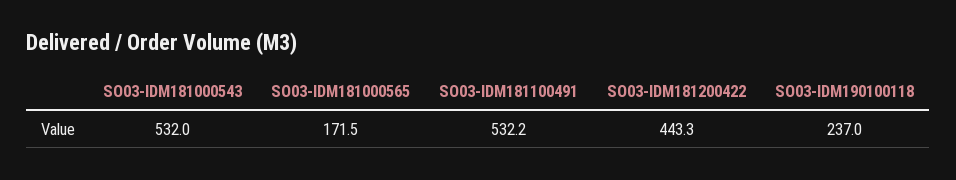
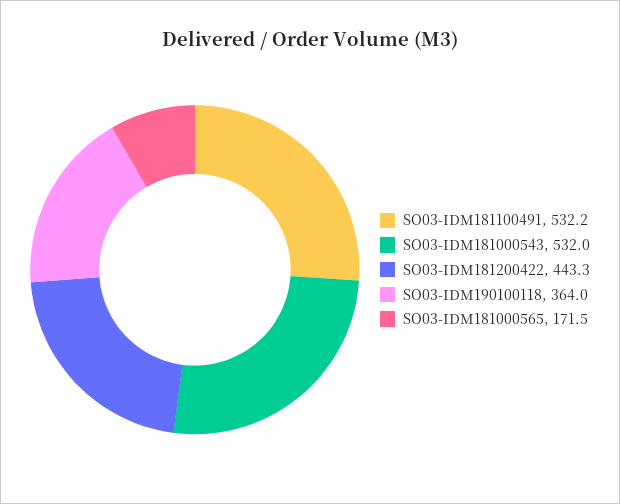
SO03-IDM190100118: 237 -> 364

